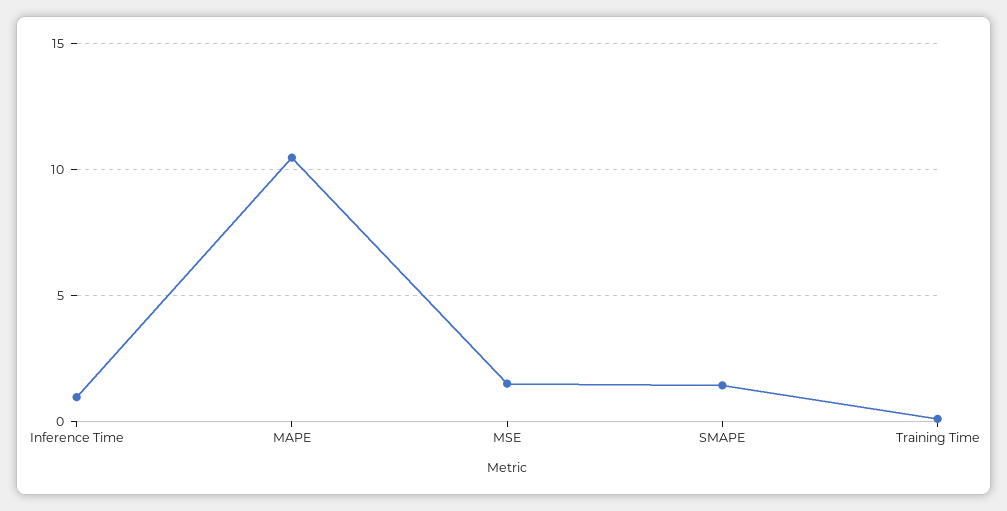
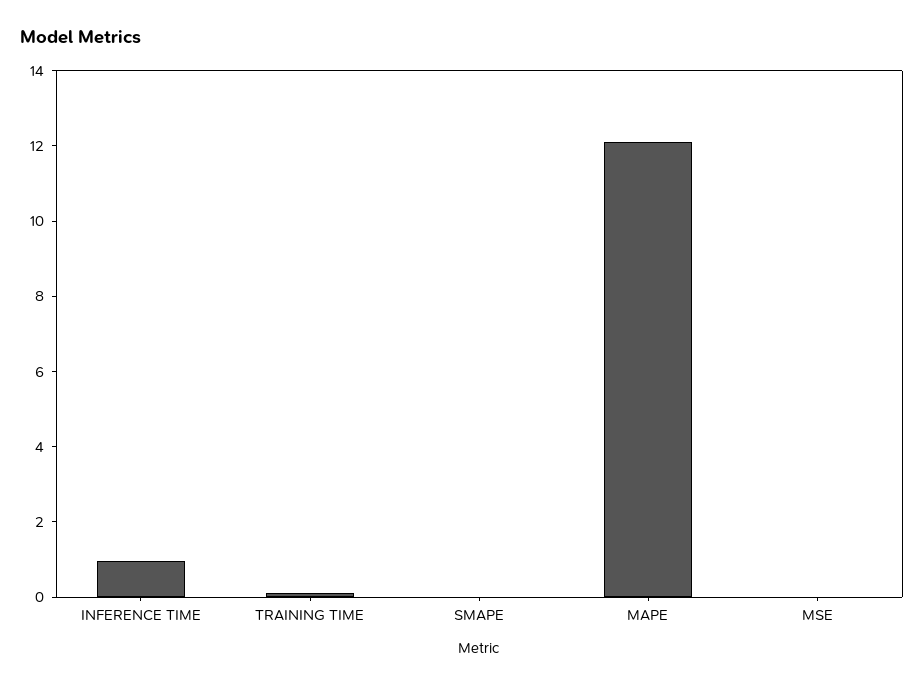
MAPE: 10.5 -> 12
MSE: 1.5 -> 0
SMAPE: 1.5 -> 0

